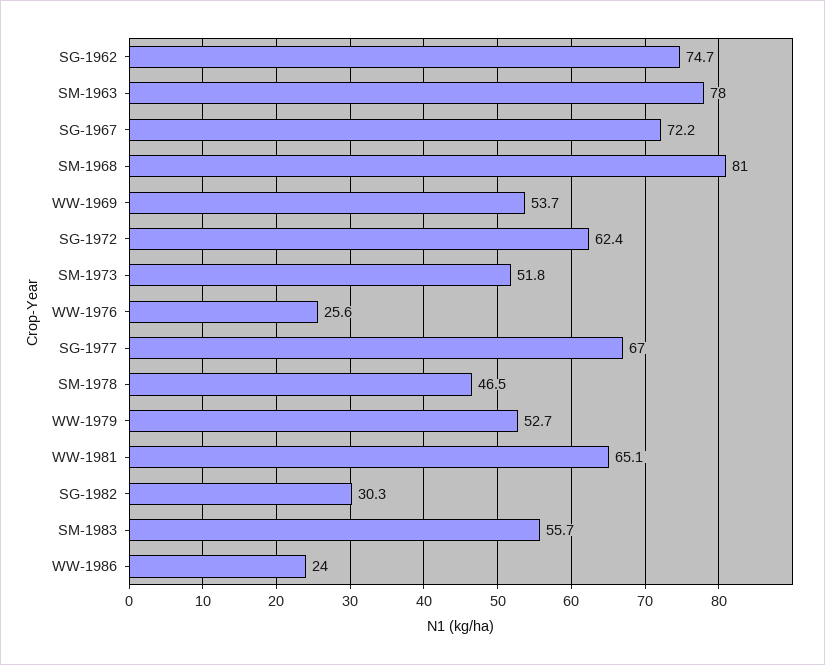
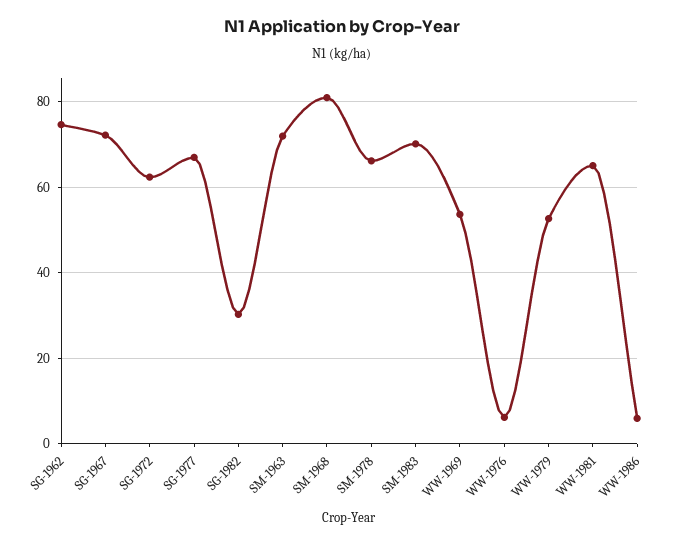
SM-1963: 78 -> 72
SM-1973: 51.8 -> none
WW-1976: 25.6 -> 6
SM-1978: 46.5 -> 66
SM-1983: 55.7 -> 70
WW-1986: 24 -> 6

